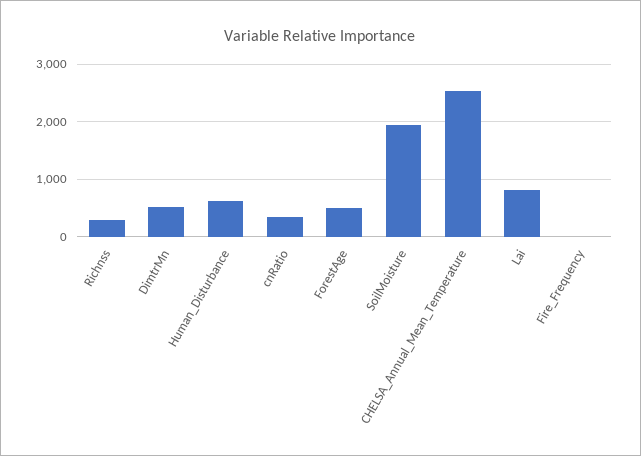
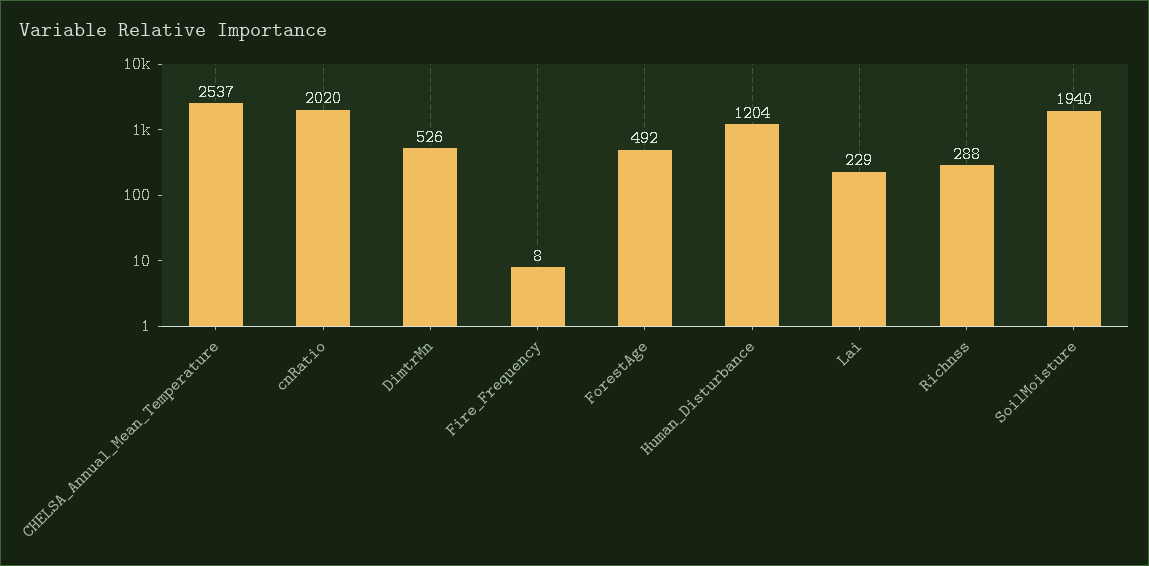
Human_Disturbance: 600 -> 1204
cnRatio: 400 -> 2020
Lai: 800 -> 229

